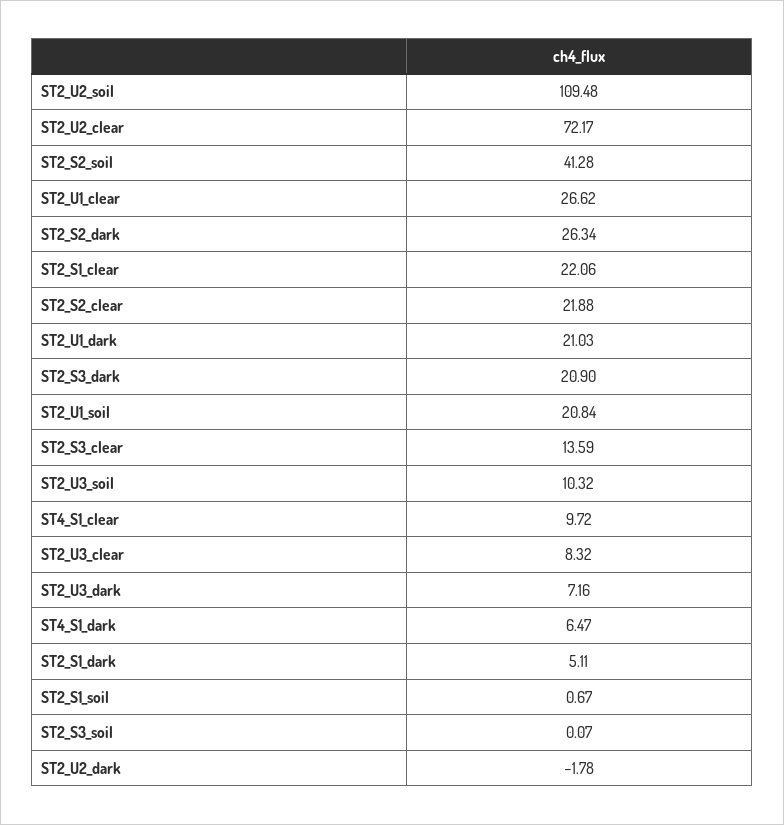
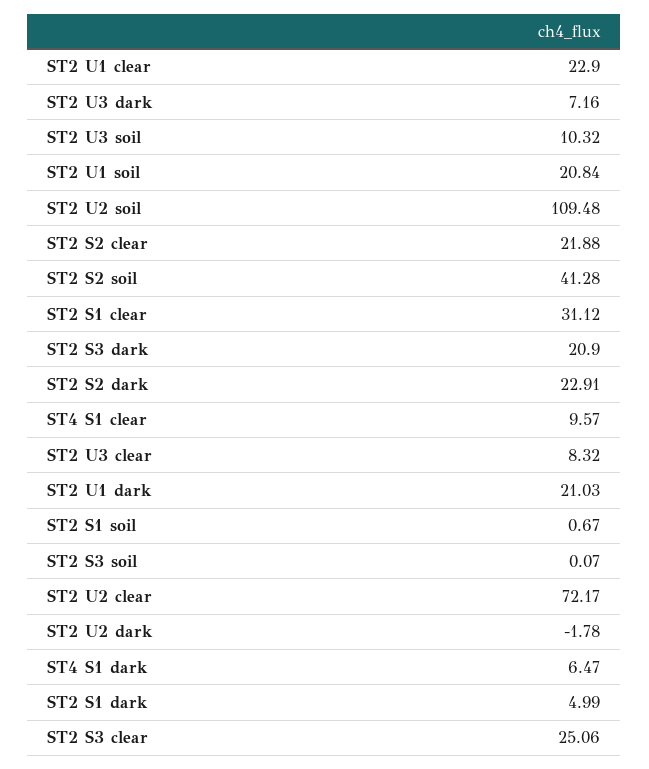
ST2_U1_clear: 26.62 -> 22.9
ST2_S2_dark: 26.34 -> 22.91
ST2_S1_clear: 22.06 -> 31.12
ST2_S3_clear: 13.59 -> 25.06
ST4_S1_clear: 9.72 -> 9.57
ST2_S1_dark: 5.11 -> 4.99

